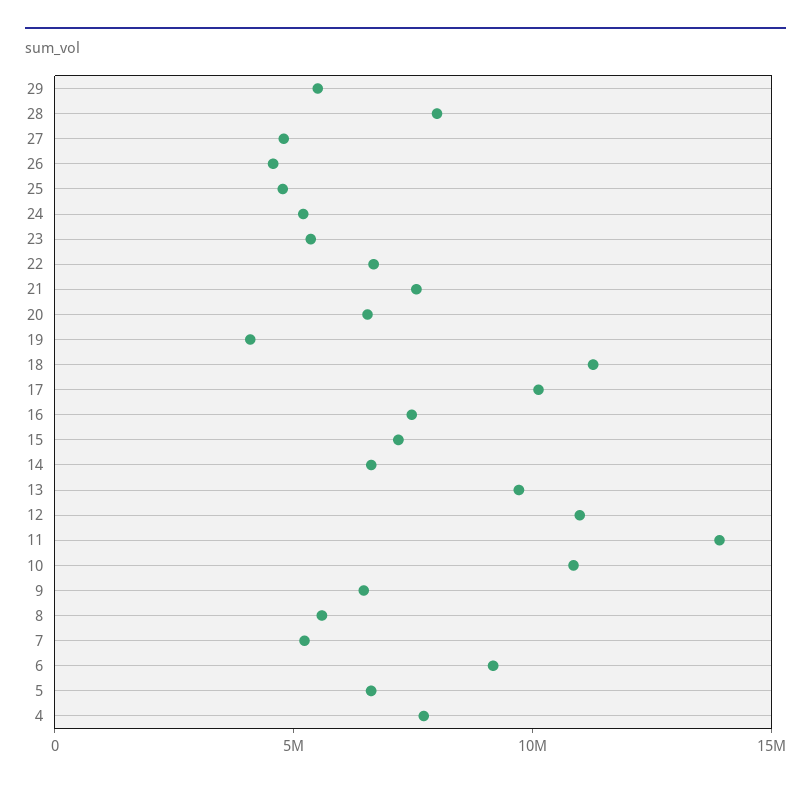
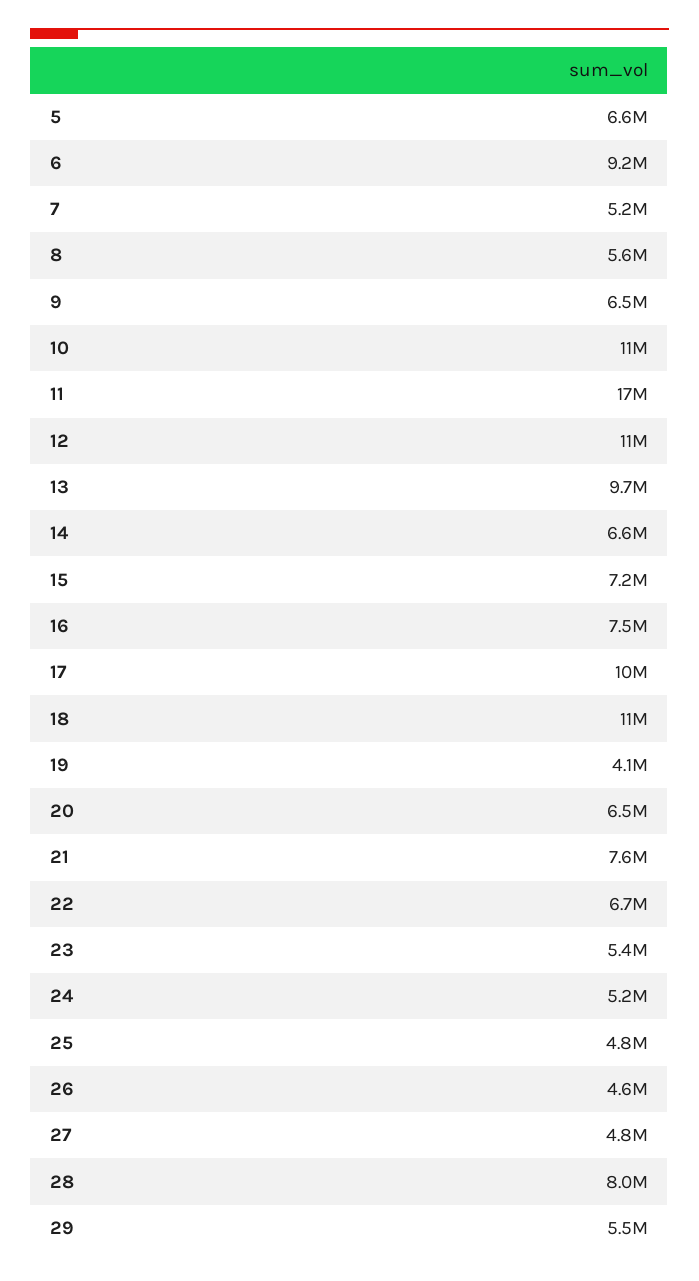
11: 14000000 -> 17000000
4: 8000000 -> none

